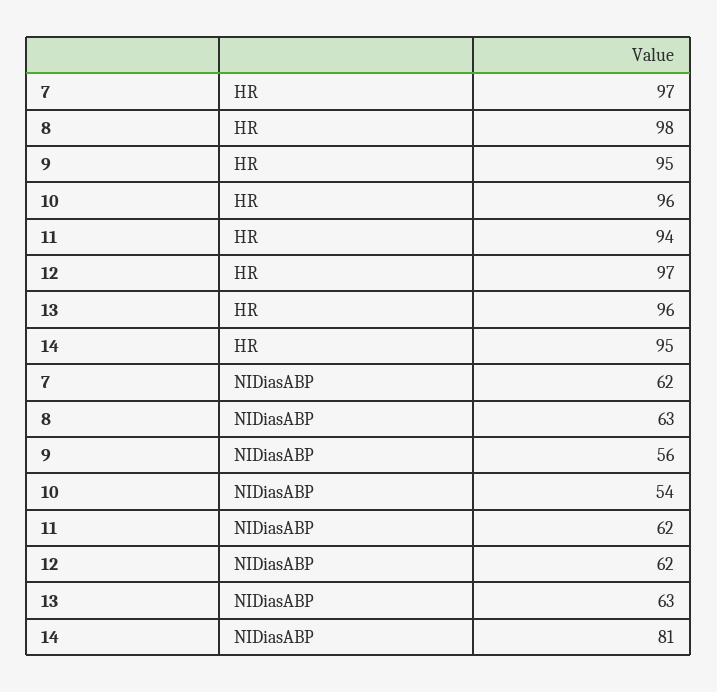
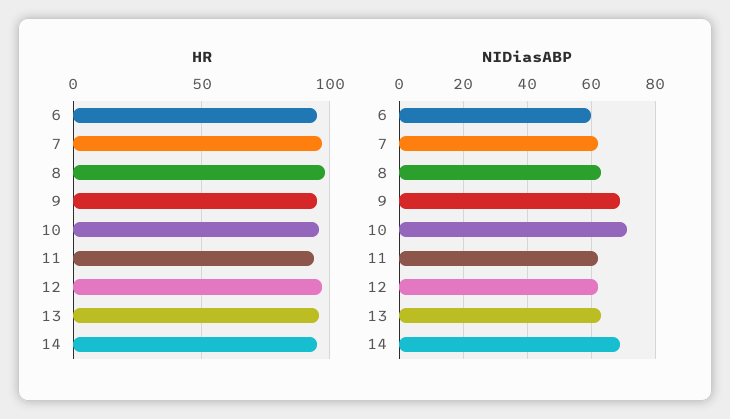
NIDiasABP, 9: 56 -> 70
NIDiasABP, 10: 54 -> 70
NIDiasABP, 14: 81 -> 70
HR, 6: none -> 95
NIDiasABP, 6: none -> 60

